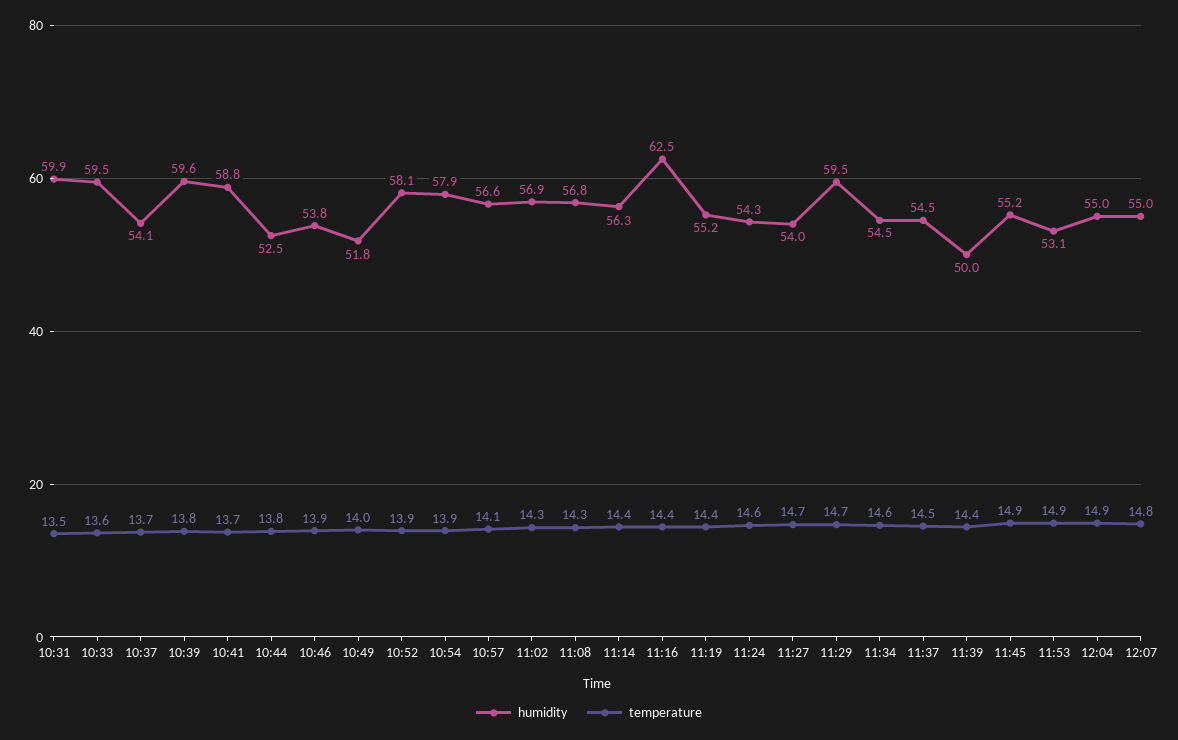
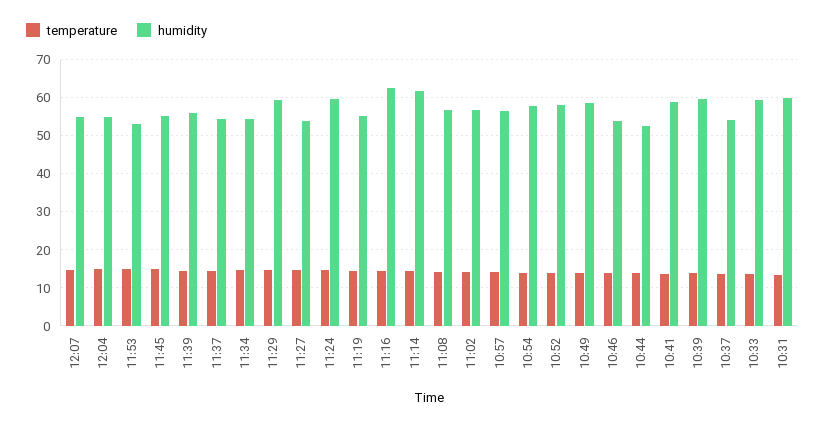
humidity, 10:49: 51.8 -> 58
humidity, 11:14: 56.3 -> 62
humidity, 11:24: 54.3 -> 60
humidity, 11:39: 50 -> 56

